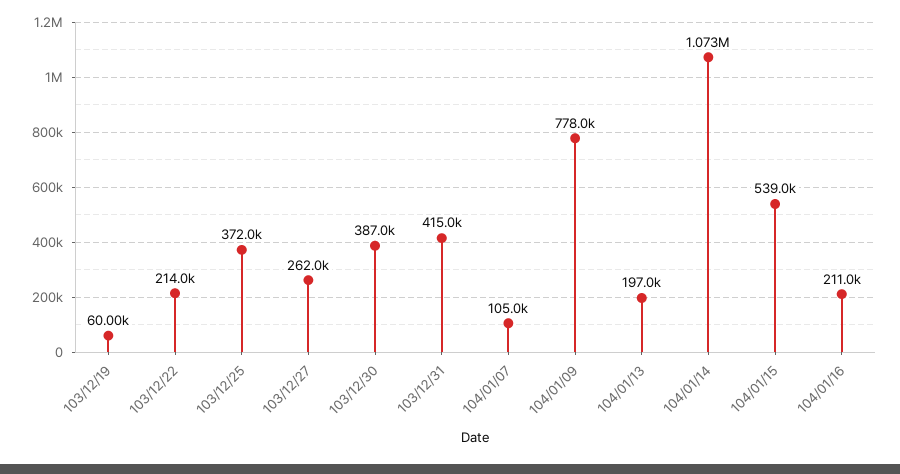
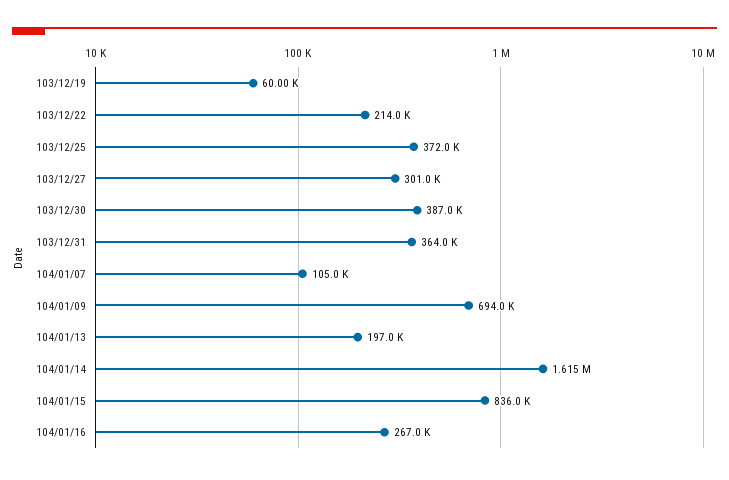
103/12/27: 262000 -> 301000
103/12/31: 415000 -> 364000
104/01/09: 778000 -> 694000
104/01/14: 1073000 -> 1615000
104/01/15: 539000 -> 836000
104/01/16: 211000 -> 267000

